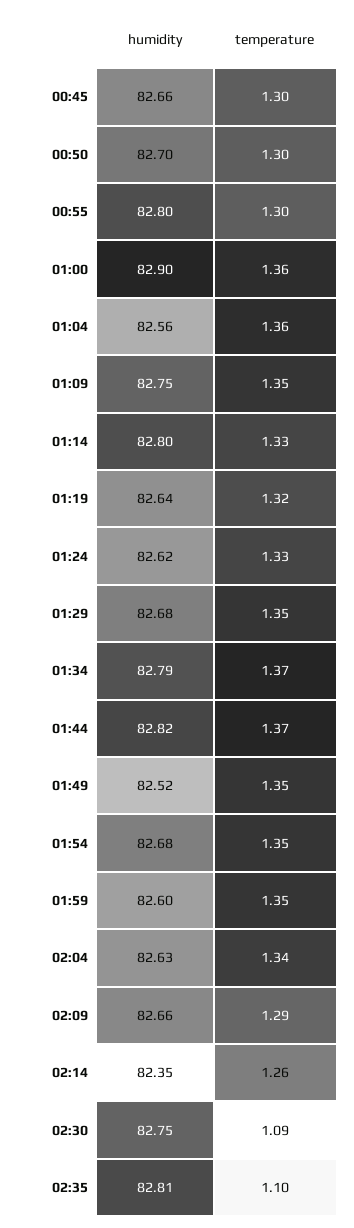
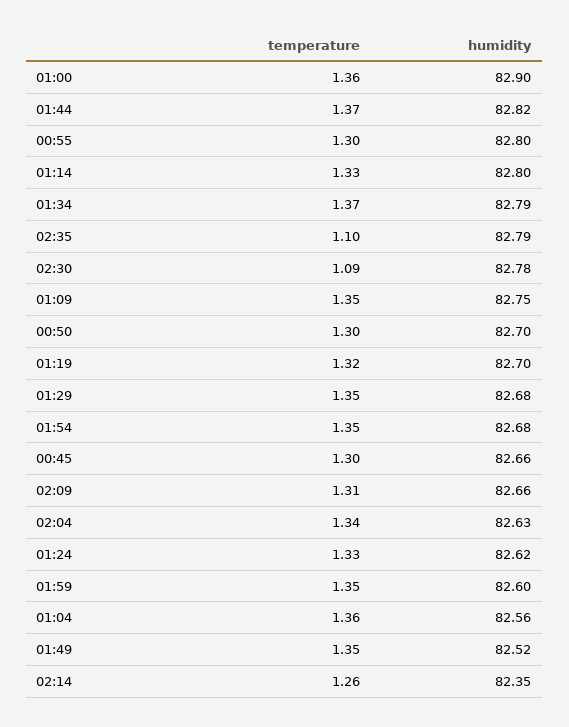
humidity, 01:19: 82.64 -> 82.7
temperature, 02:09: 1.29 -> 1.31
humidity, 02:30: 82.75 -> 82.78
humidity, 02:35: 82.81 -> 82.79

